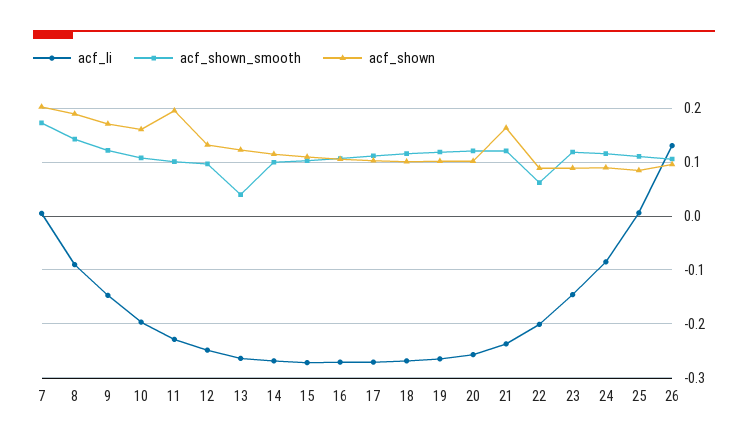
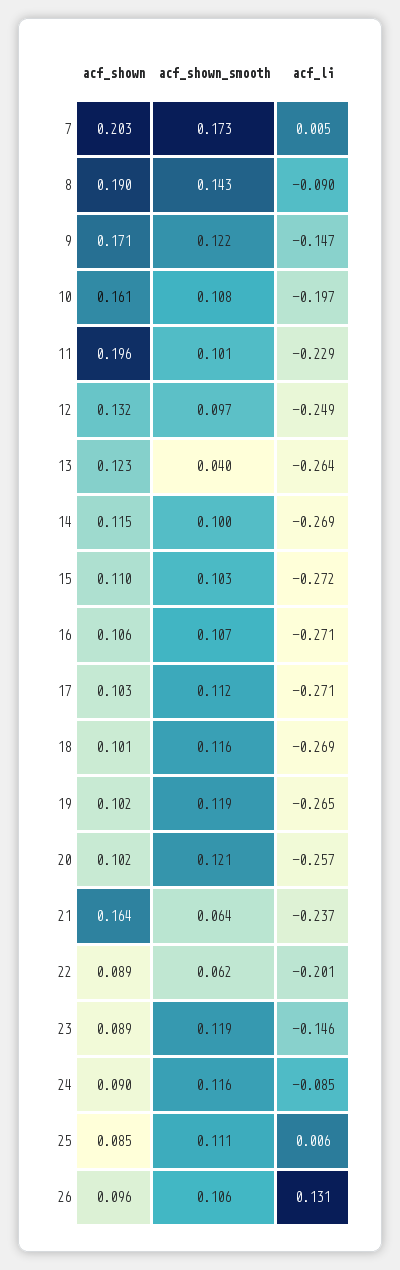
acf_shown_smooth, 21: 0.12 -> 0.064

